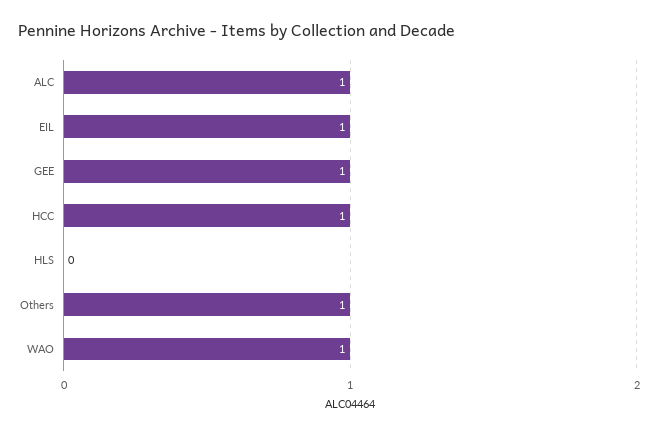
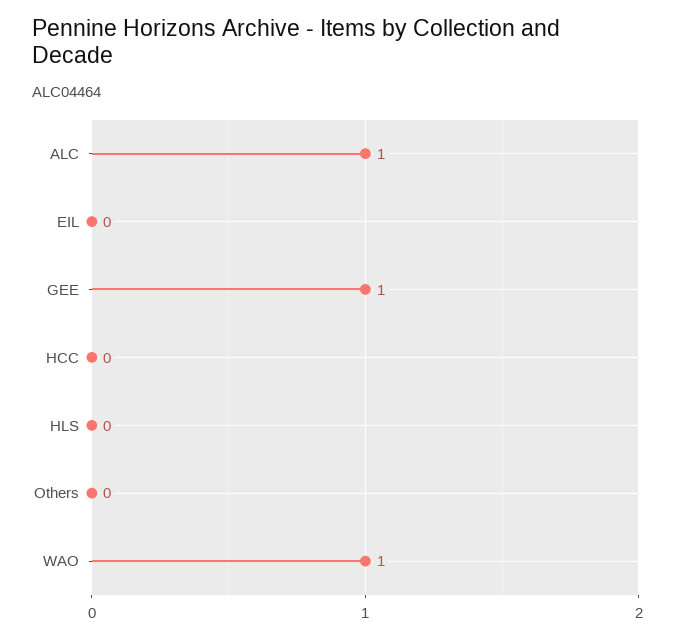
EIL: 1 -> 0
HCC: 1 -> 0
Others: 1 -> 0

